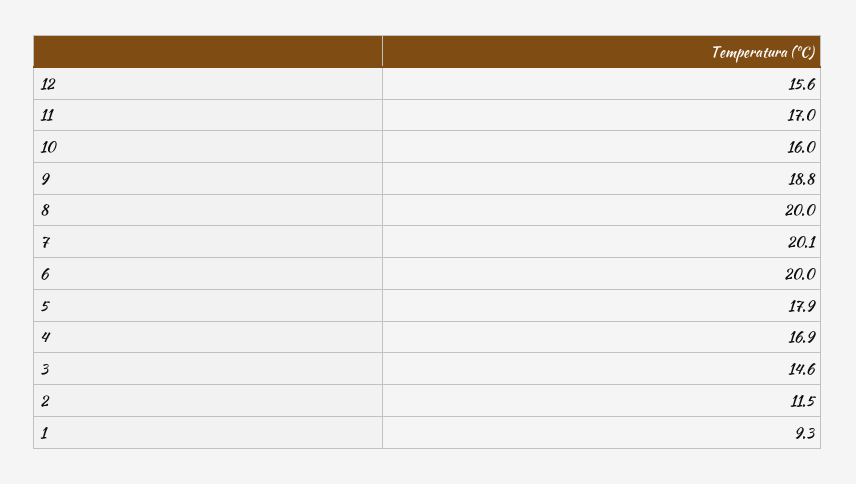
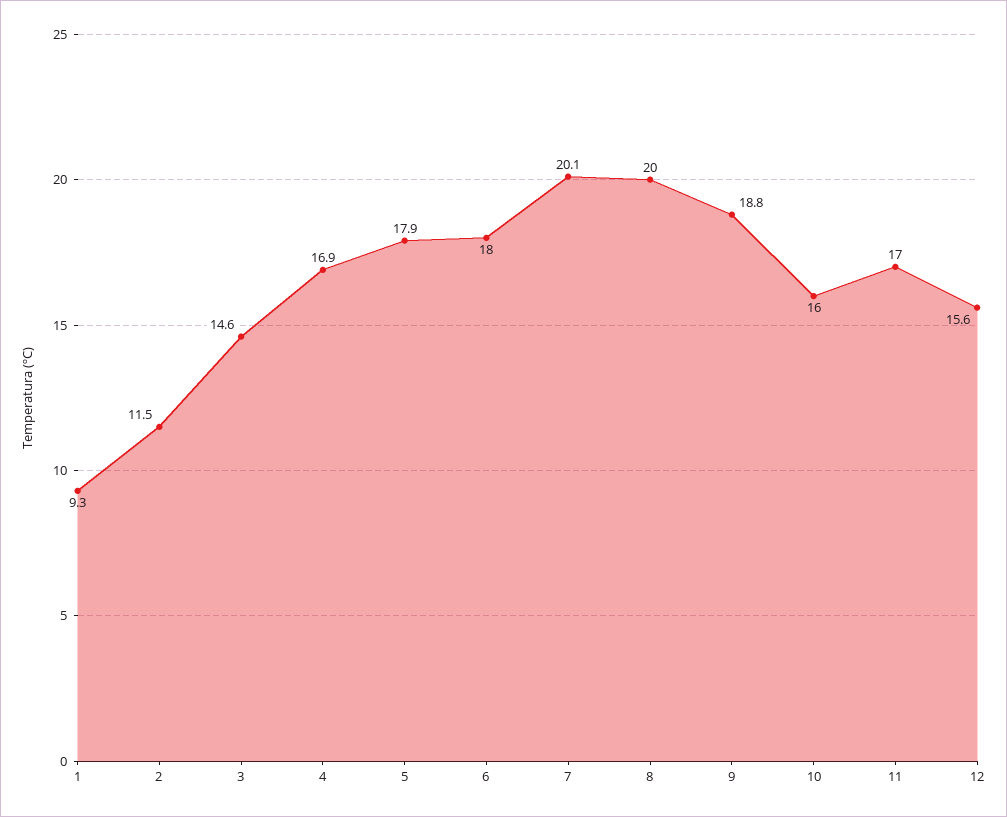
6: 20 -> 18

